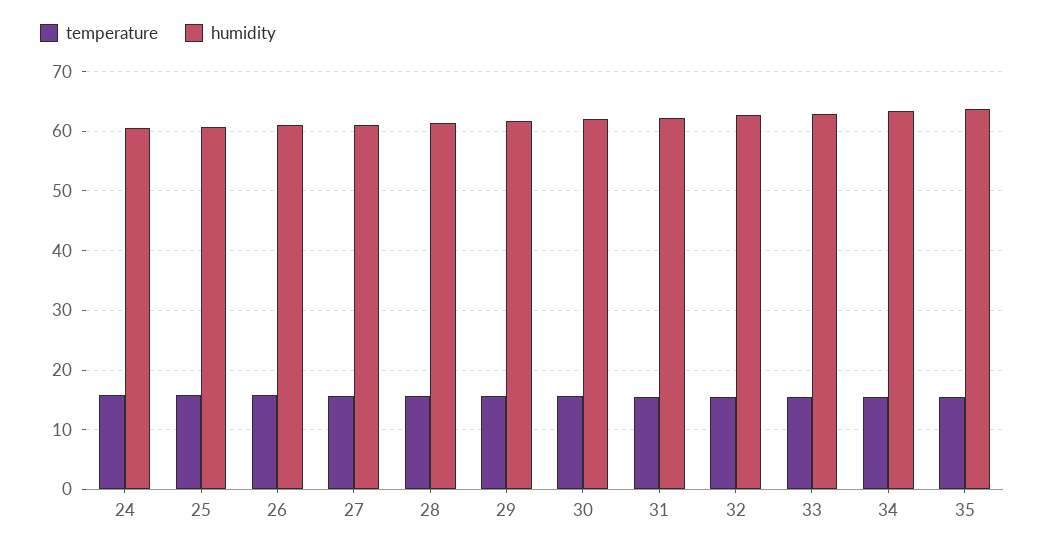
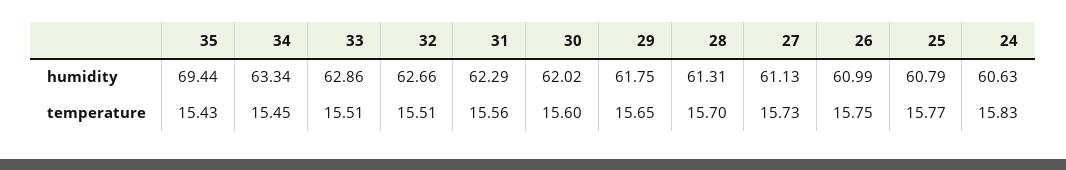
humidity, 35: 64 -> 69.44

